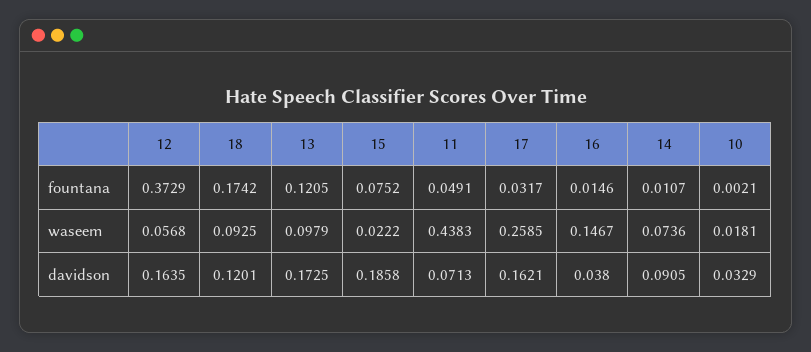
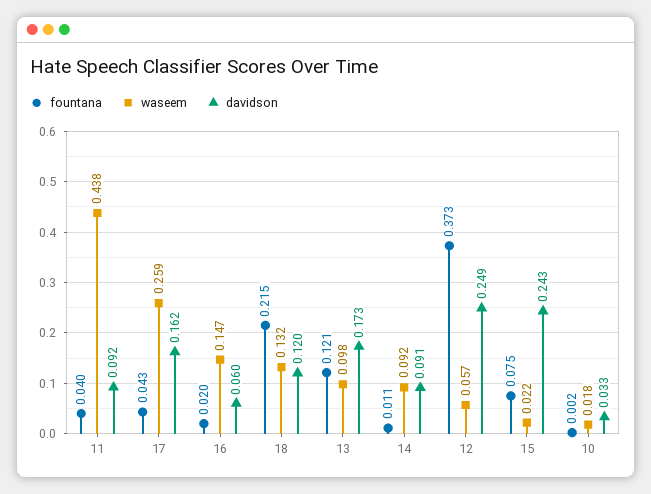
fountana, 18: 0.1742 -> 0.215
fountana, 11: 0.0491 -> 0.04
fountana, 17: 0.0317 -> 0.043
fountana, 16: 0.0146 -> 0.02
waseem, 18: 0.0925 -> 0.132
waseem, 14: 0.0736 -> 0.092
davidson, 12: 0.1635 -> 0.249
davidson, 15: 0.1858 -> 0.243
davidson, 11: 0.0713 -> 0.092
davidson, 16: 0.038 -> 0.06

